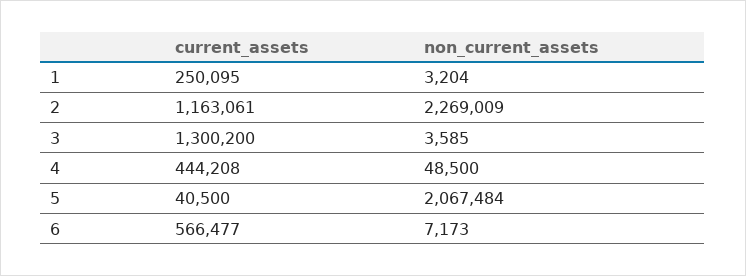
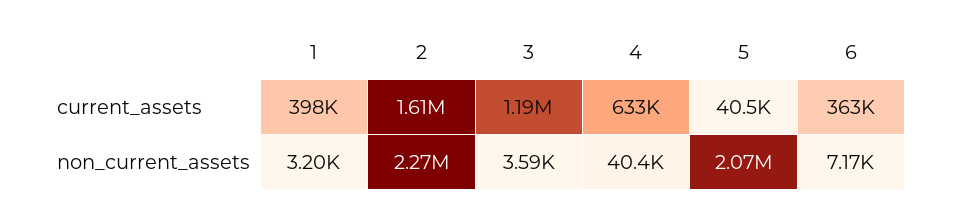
current_assets, 1: 250095 -> 398000
current_assets, 2: 1163061 -> 1610000
current_assets, 3: 1300200 -> 1190000
current_assets, 4: 444208 -> 633000
non_current_assets, 4: 48500 -> 40400
current_assets, 6: 566477 -> 363000

